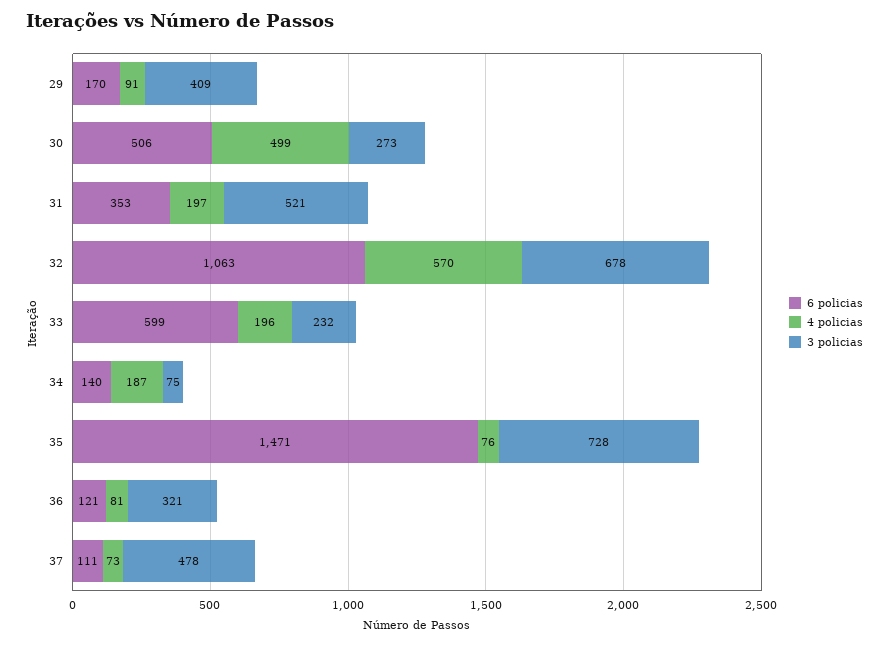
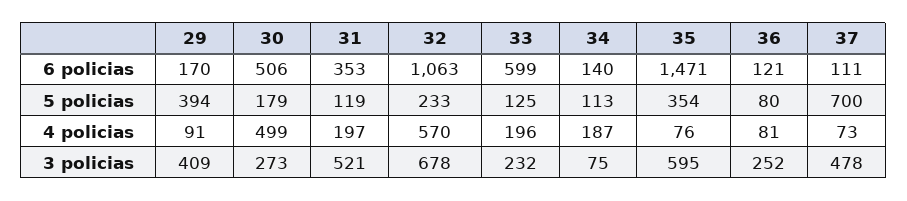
3 policias, 35: 728 -> 595
3 policias, 36: 321 -> 252
5 policias, 29: none -> 394
5 policias, 30: none -> 179
5 policias, 31: none -> 119
5 policias, 32: none -> 233
5 policias, 33: none -> 125
5 policias, 34: none -> 113
5 policias, 35: none -> 354
5 policias, 36: none -> 80
5 policias, 37: none -> 700

